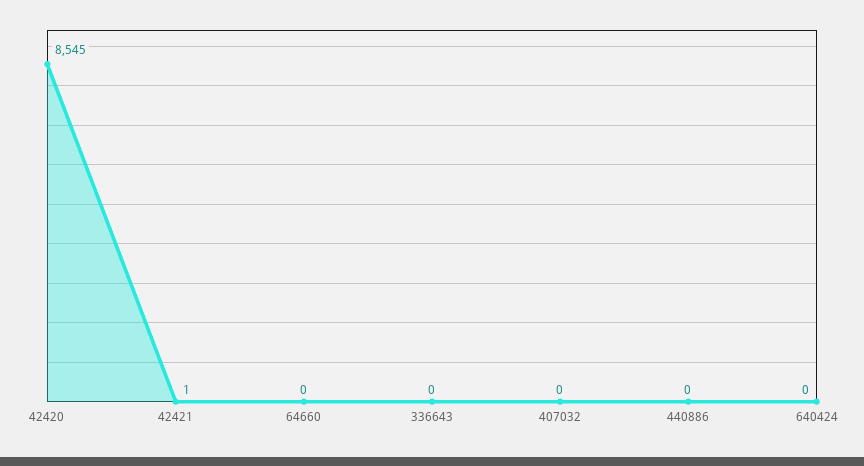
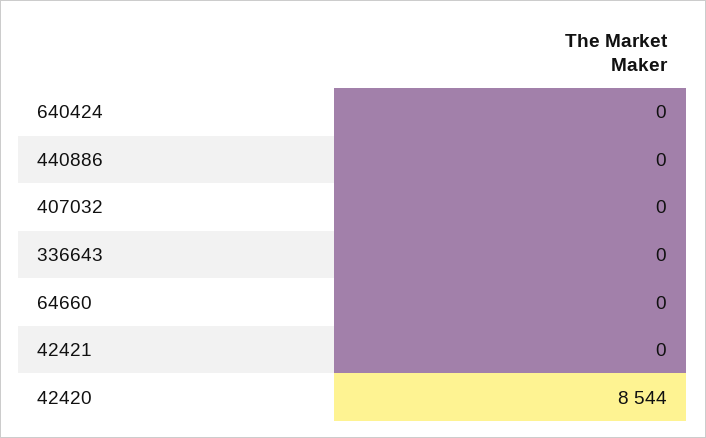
42420: 8545 -> 8544
42421: 1 -> 0

